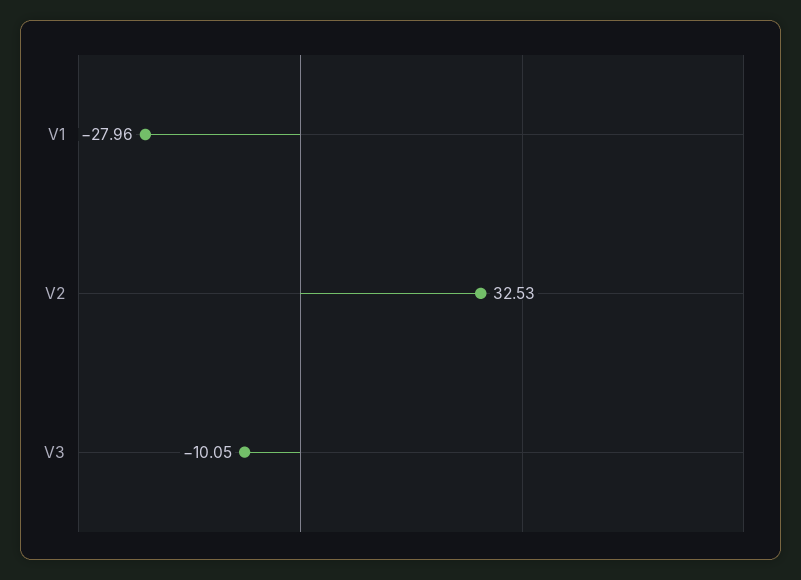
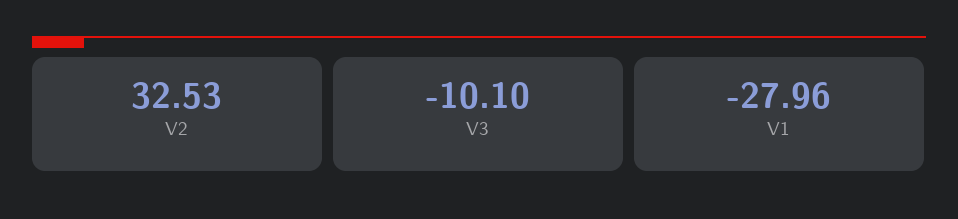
V3: -10.05 -> -10.1

